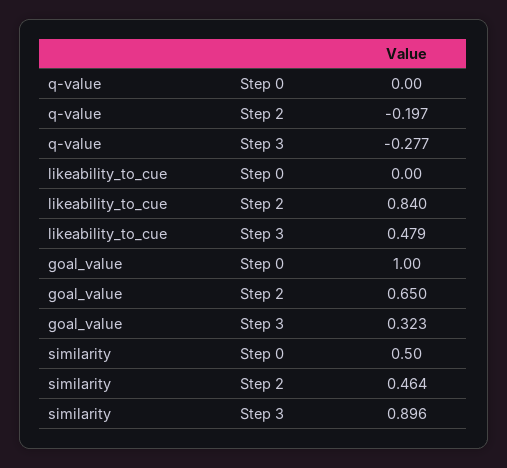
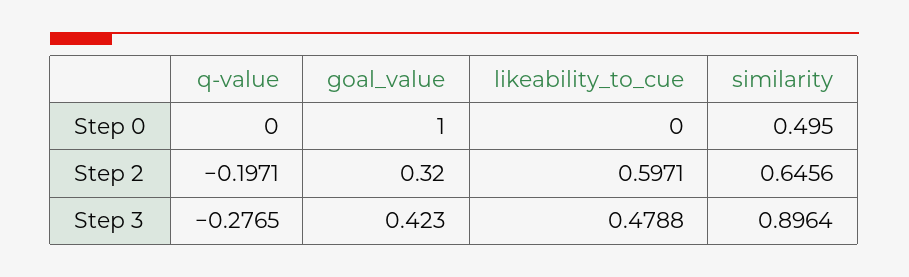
likeability_to_cue, Step 2: 0.84 -> 0.5971
goal_value, Step 2: 0.65 -> 0.32
goal_value, Step 3: 0.323 -> 0.423
similarity, Step 2: 0.464 -> 0.6456

